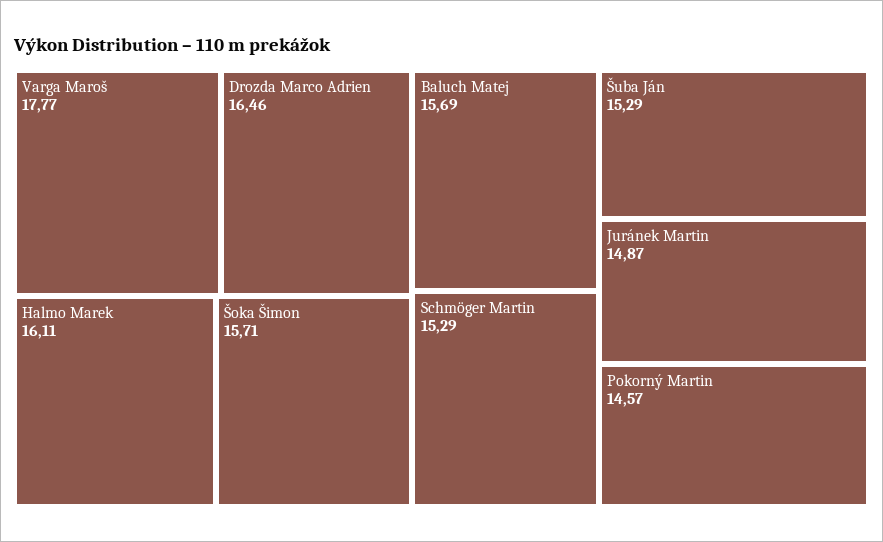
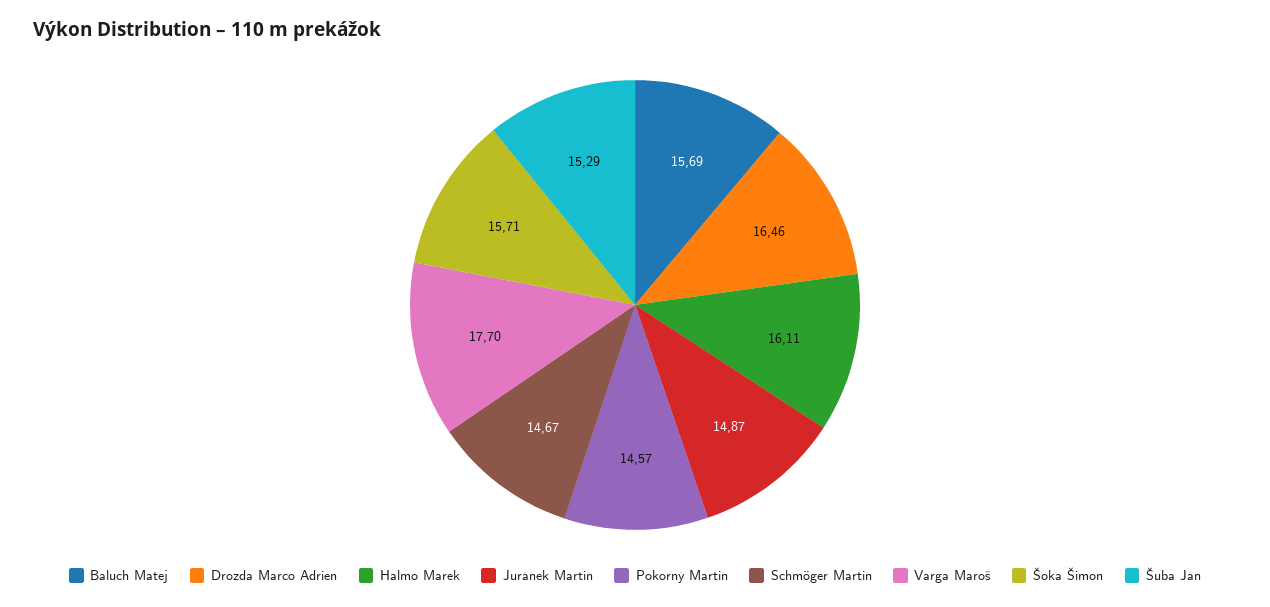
Varga Maroš: 17.77 -> 17.7
Schmöger Martin: 15.29 -> 14.67

